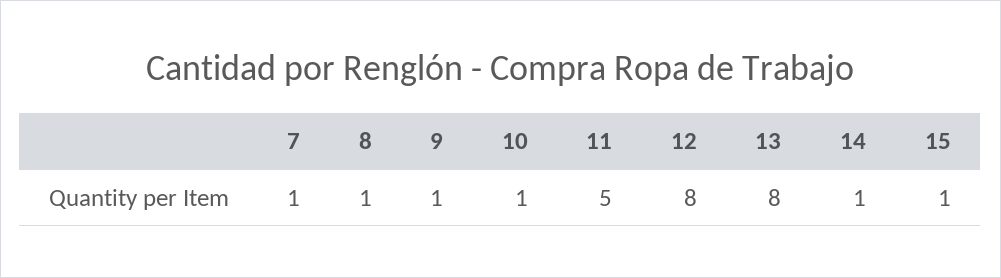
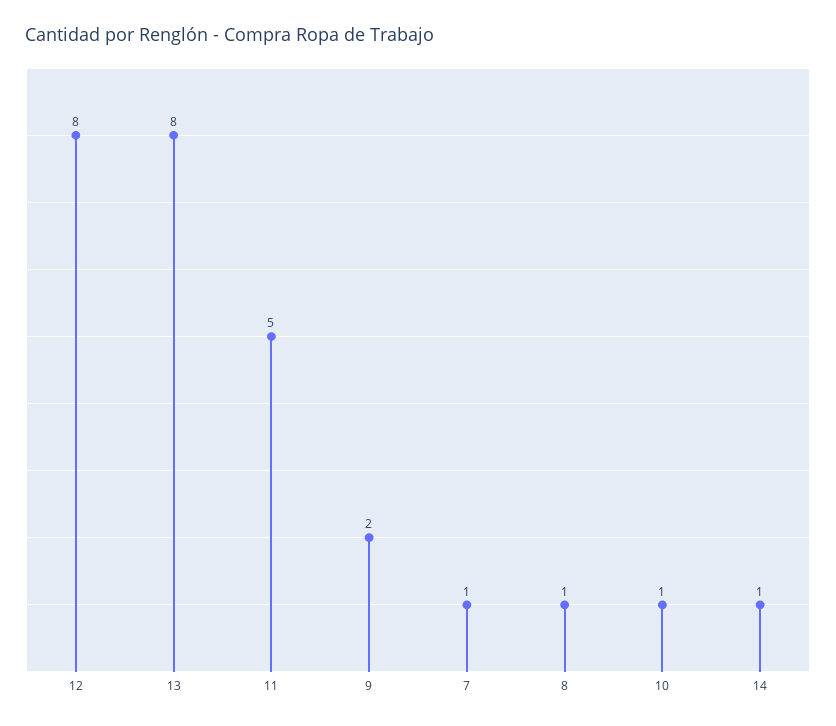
9: 1 -> 2
15: 1 -> none

